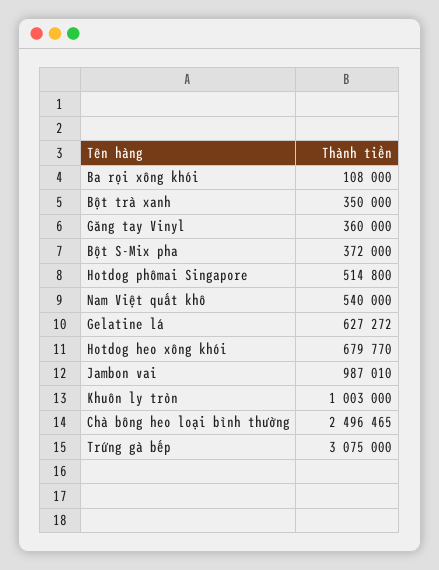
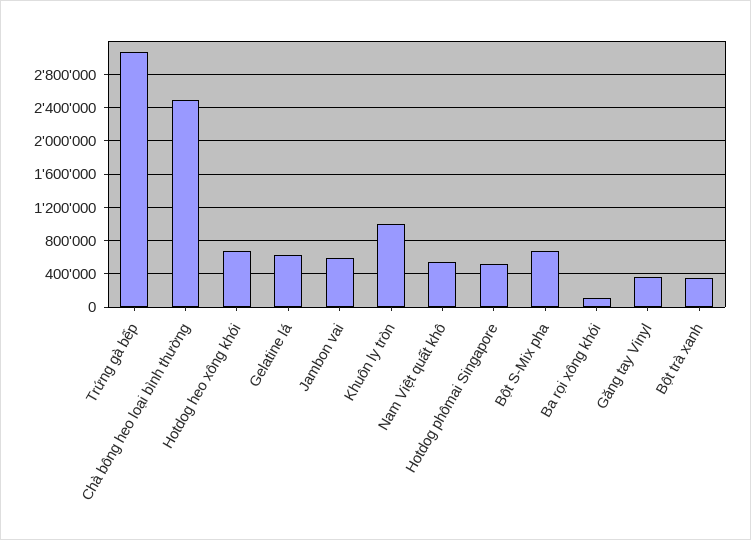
Bột S-Mix pha: 372000 -> 700000
Jambon vai: 987010 -> 600000

